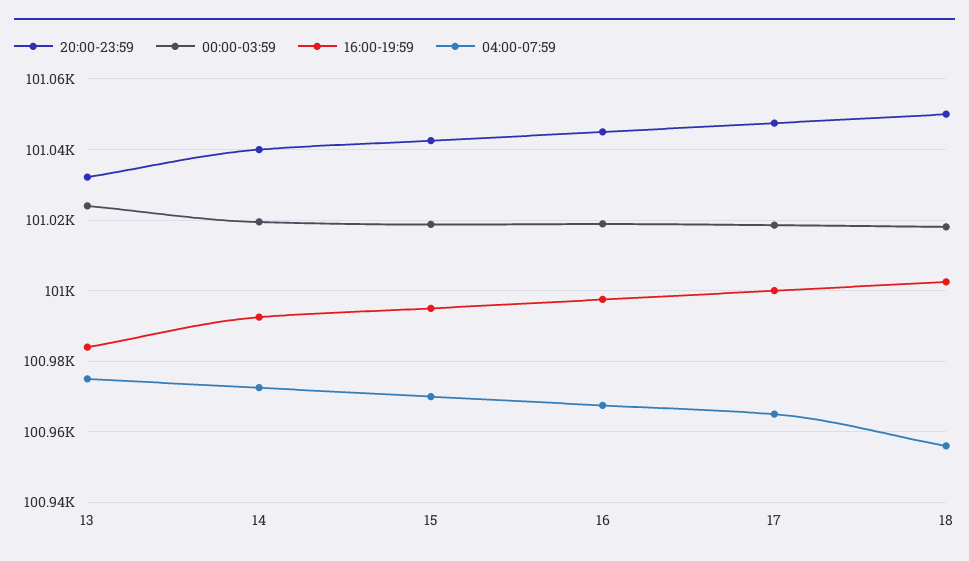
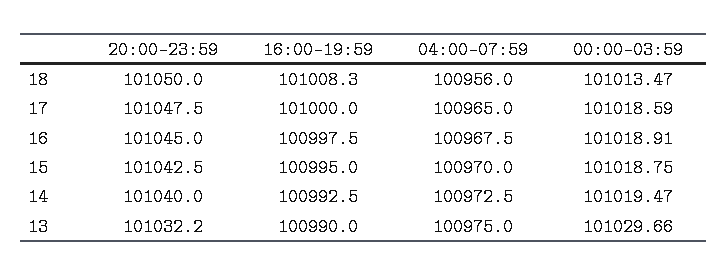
00:00-03:59, 13: 101024 -> 101029.66
16:00-19:59, 13: 100984 -> 100990
00:00-03:59, 18: 101018 -> 101013.47
16:00-19:59, 18: 101002 -> 101008.3

